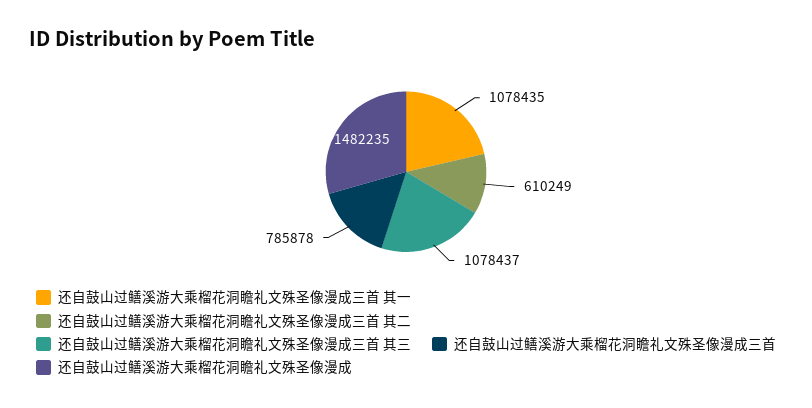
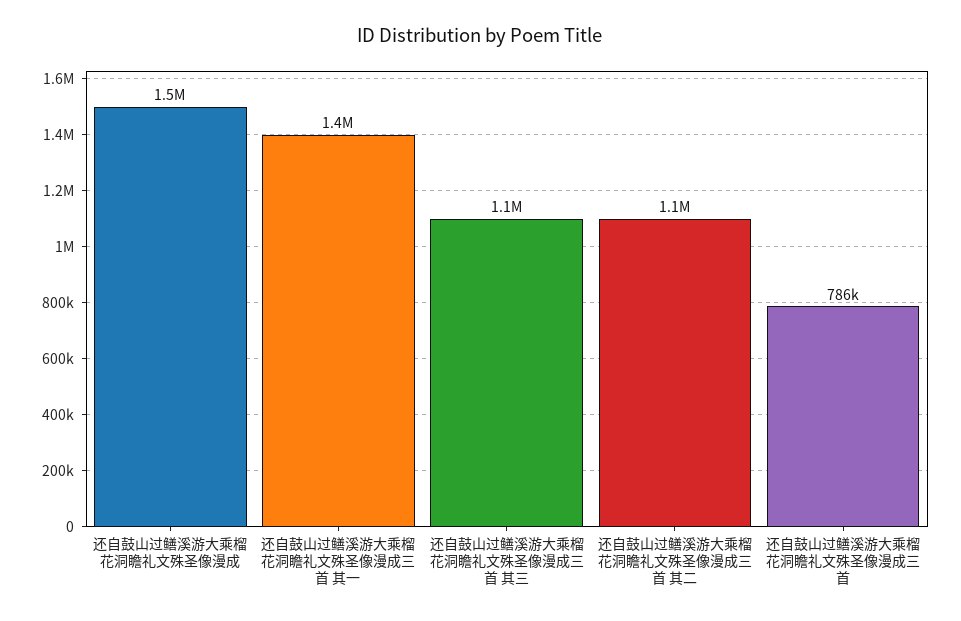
还自鼓山过鳝溪游大乘榴花洞瞻礼文殊圣像漫成三首 其一: 1078435 -> 1400000
还自鼓山过鳝溪游大乘榴花洞瞻礼文殊圣像漫成三首 其二: 610249 -> 1100000

